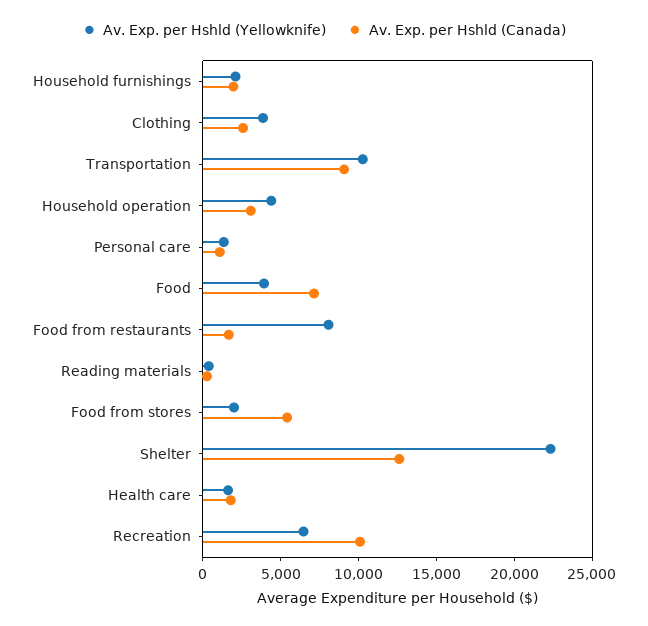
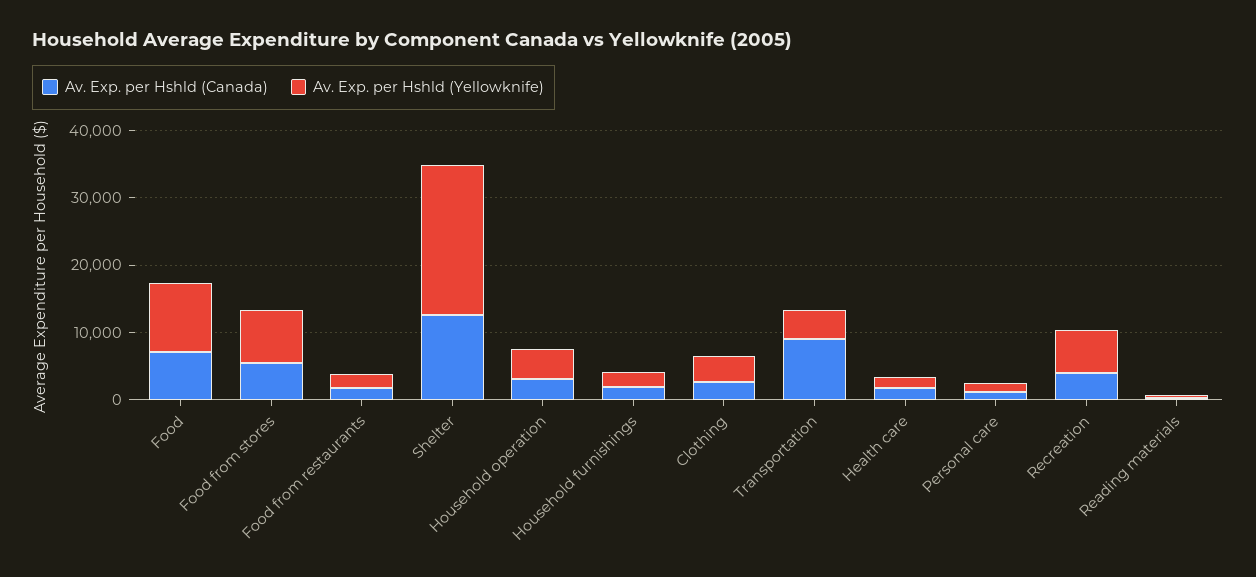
Av. Exp. per Hshld (Yellowknife), Transportation: 10000 -> 4000
Av. Exp. per Hshld (Yellowknife), Food: 4000 -> 10000
Av. Exp. per Hshld (Yellowknife), Food from restaurants: 8000 -> 2000
Av. Exp. per Hshld (Yellowknife), Food from stores: 2000 -> 8000
Av. Exp. per Hshld (Canada), Recreation: 10000 -> 4000

